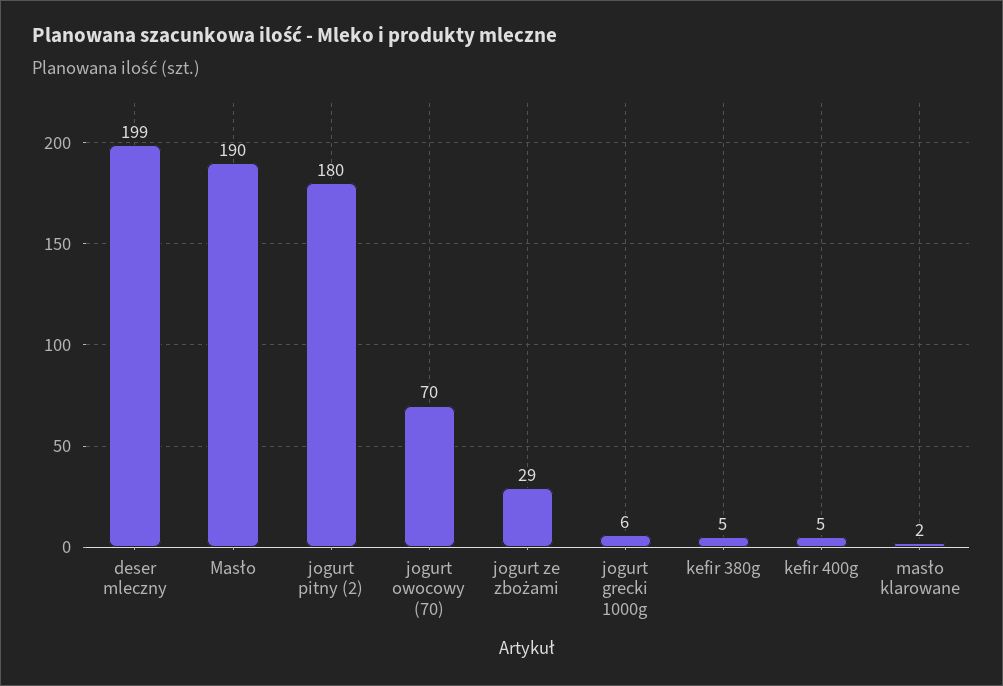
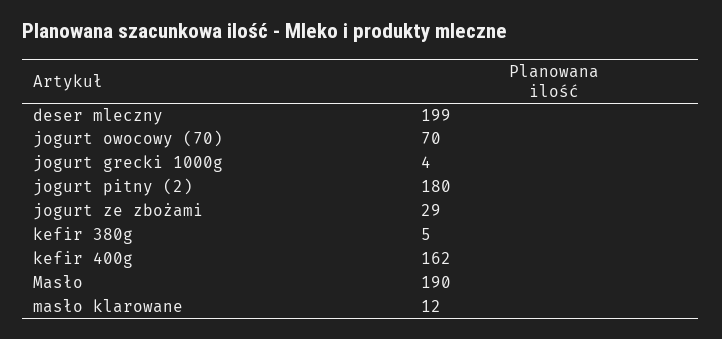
jogurt grecki 1000g: 6 -> 4
kefir 400g: 5 -> 162
masło klarowane: 2 -> 12

